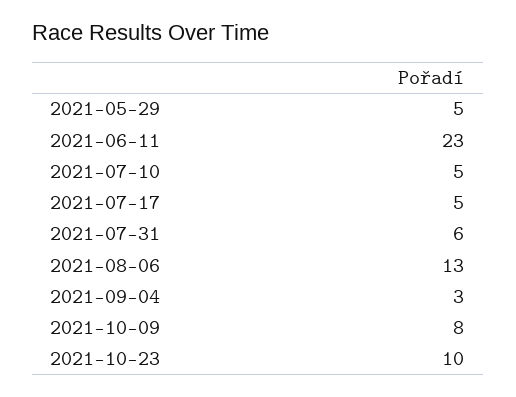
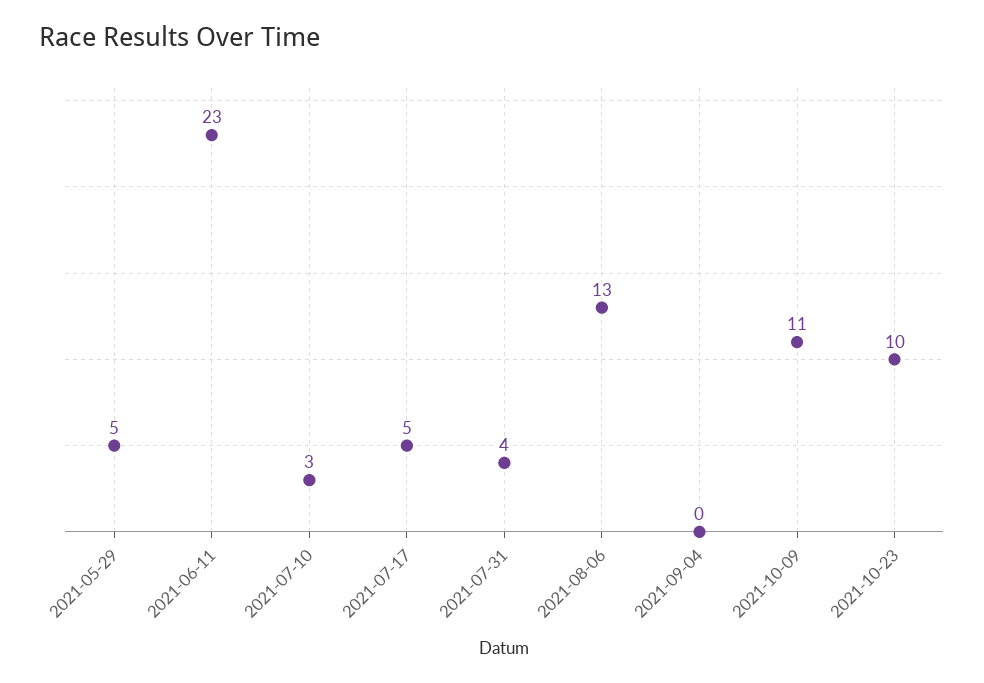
2021-07-10: 5 -> 3
2021-07-31: 6 -> 4
2021-09-04: 3 -> 0
2021-10-09: 8 -> 11

